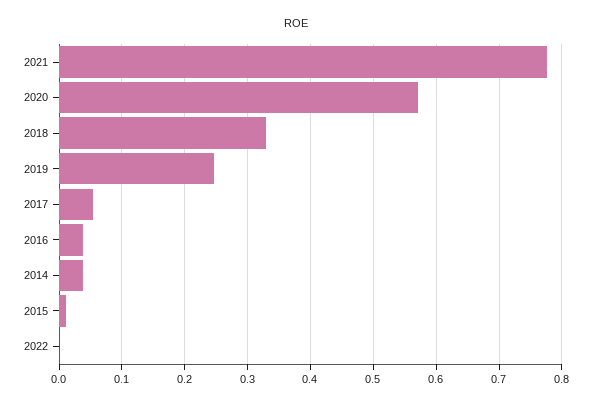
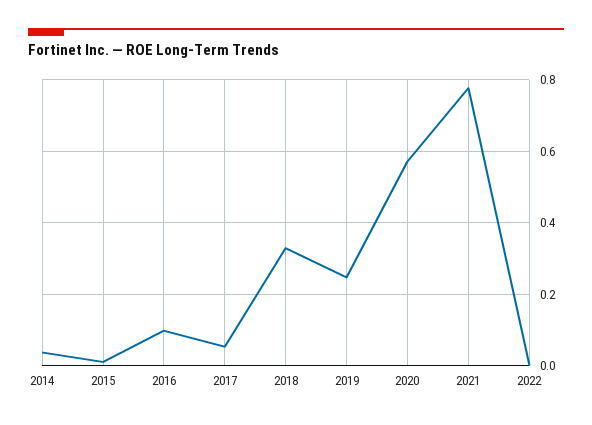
2016: 0.04 -> 0.1

